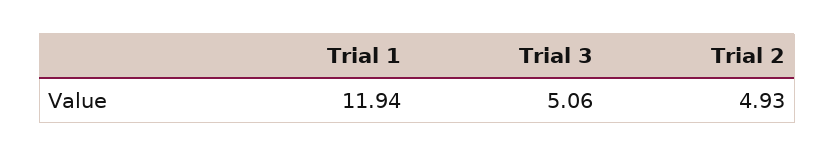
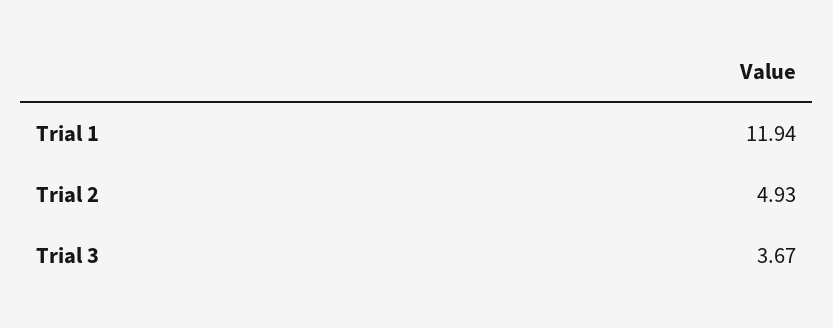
Trial 3: 5.06 -> 3.67

